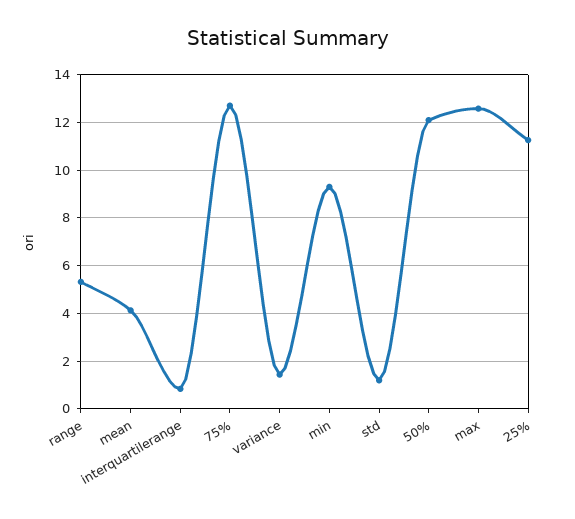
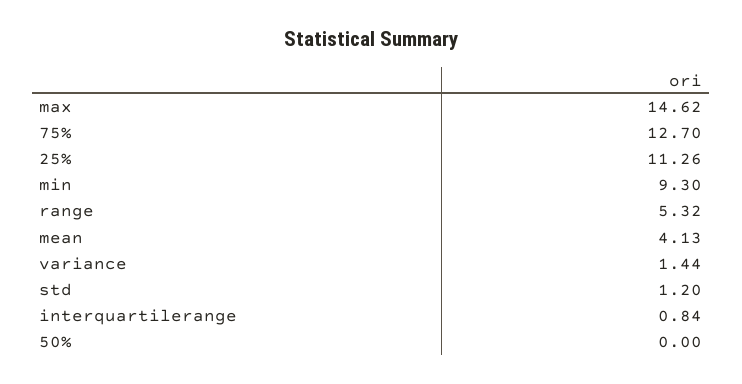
50%: 12 -> 0
max: 12.5 -> 14.62

